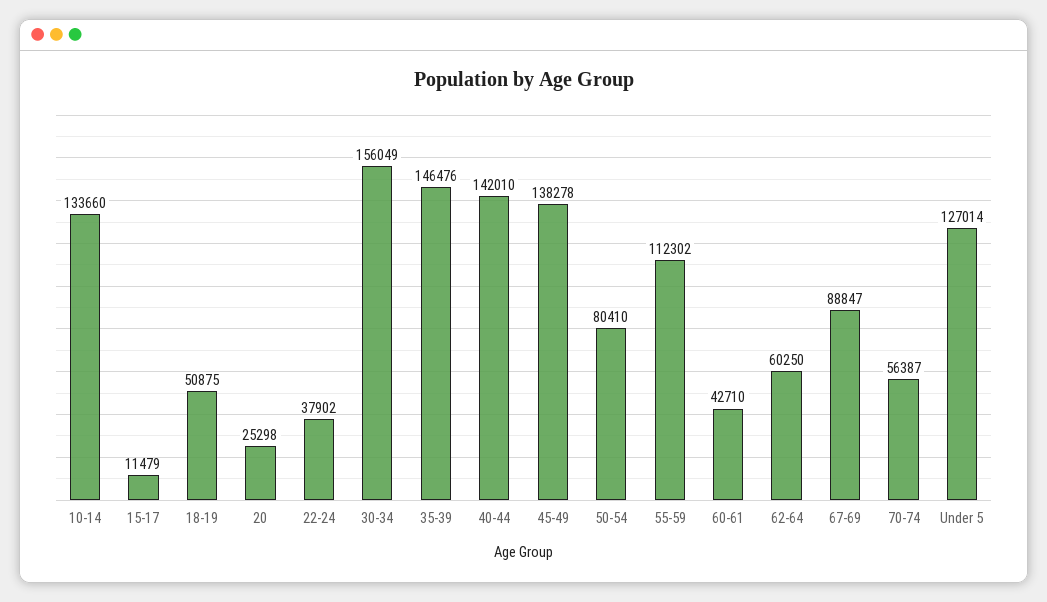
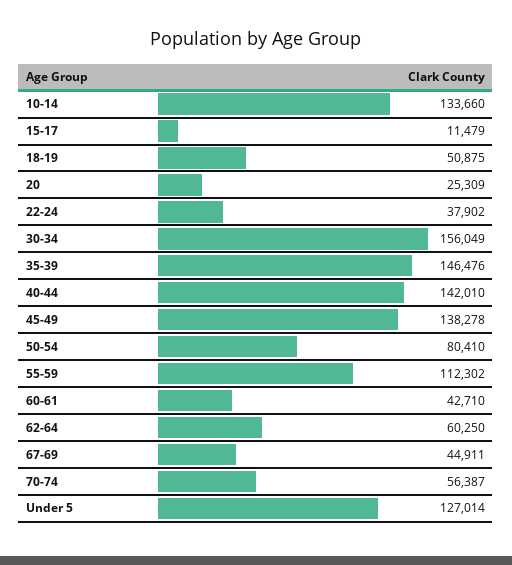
20: 25298 -> 25309
67-69: 88847 -> 44911

